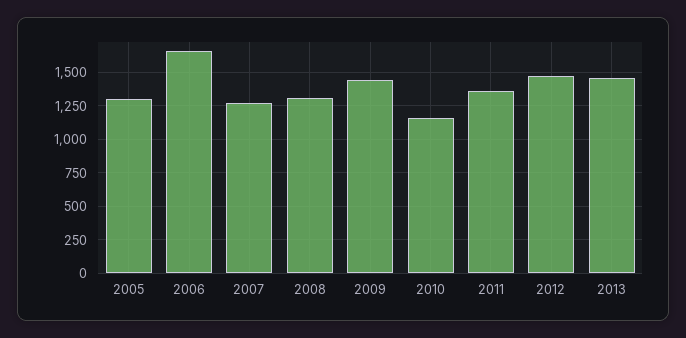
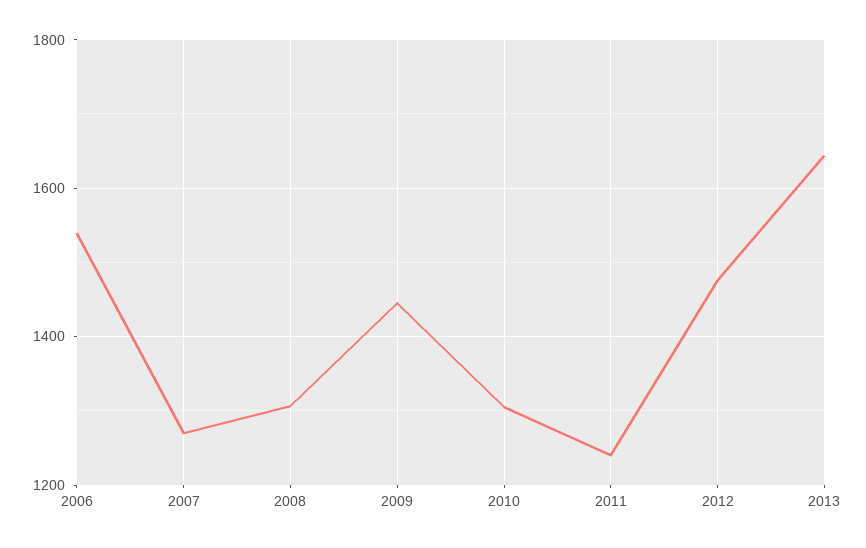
2005: 1300 -> none
2006: 1650 -> 1540
2010: 1150 -> 1300
2011: 1350 -> 1240
2013: 1450 -> 1640

